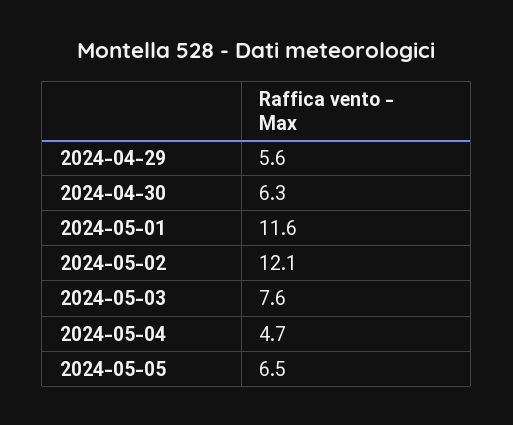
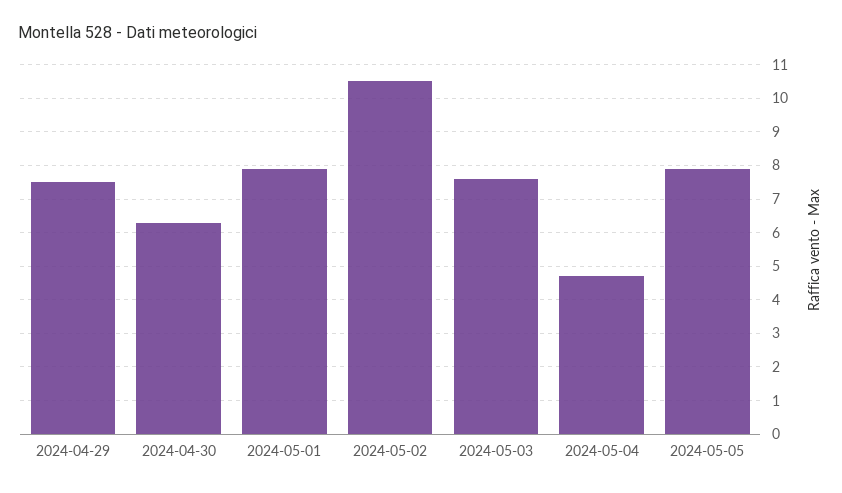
2024-04-29: 5.6 -> 7.5
2024-05-01: 11.6 -> 8
2024-05-02: 12.1 -> 10.5
2024-05-05: 6.5 -> 8

